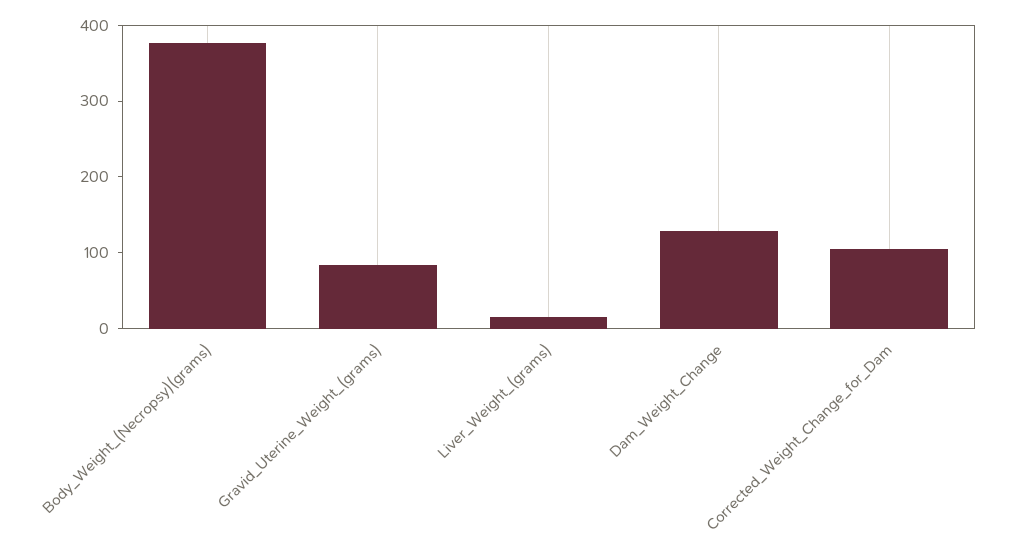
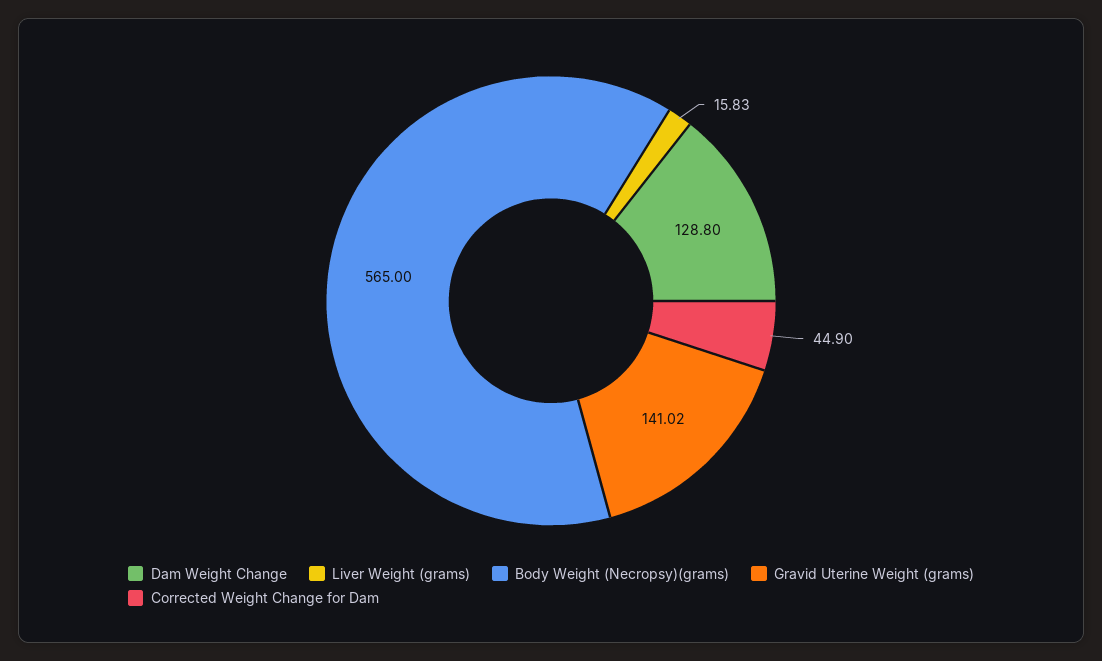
Body_Weight_(Necropsy)(grams): 380 -> 565
Gravid_Uterine_Weight_(grams): 80 -> 141.02
Corrected_Weight_Change_for_Dam: 100 -> 44.9

